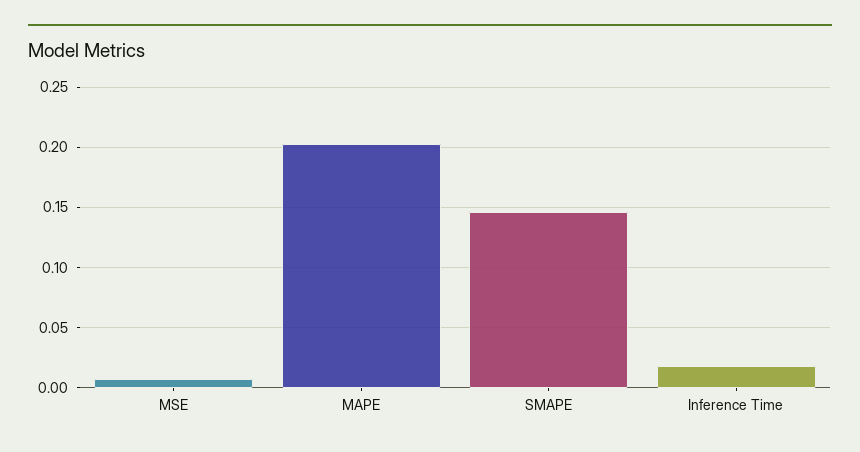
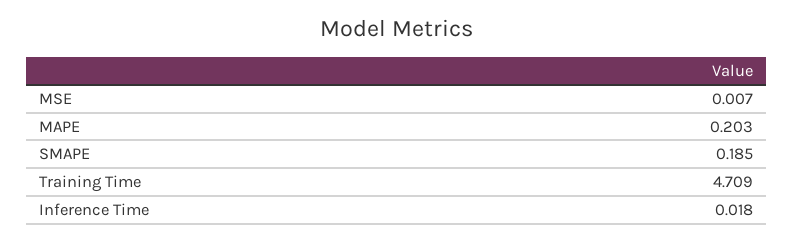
SMAPE: 0.145 -> 0.185
Training Time: none -> 4.709

